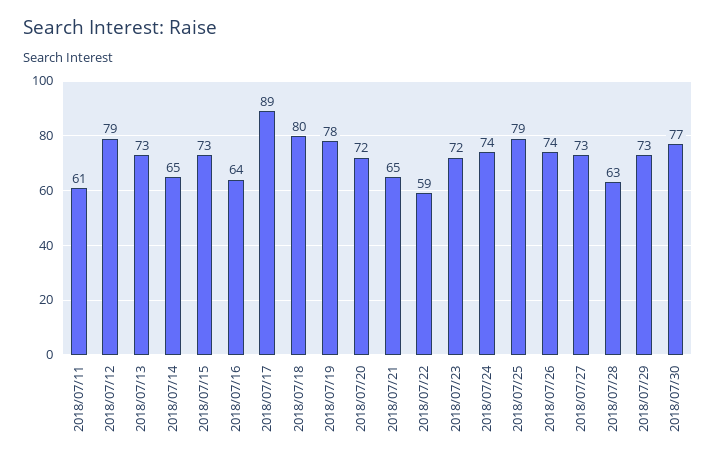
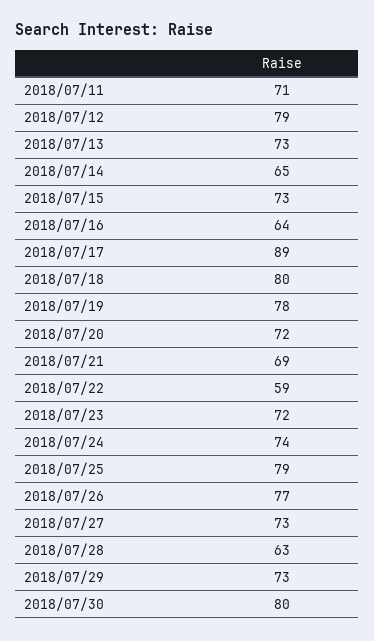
2018/07/11: 61 -> 71
2018/07/21: 65 -> 69
2018/07/26: 74 -> 77
2018/07/30: 77 -> 80

